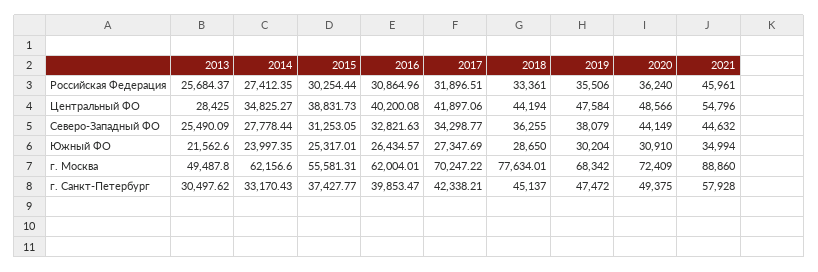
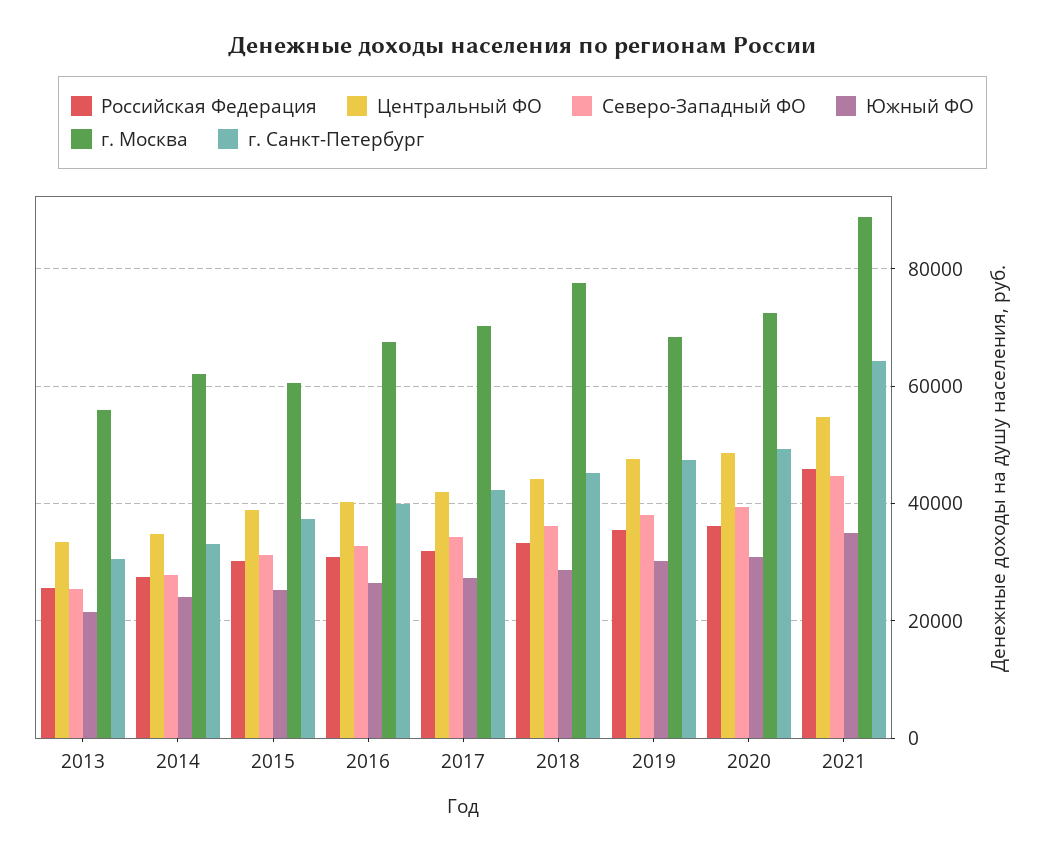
Центральный ФО, 2013: 28425 -> 34000
Северо-Западный ФО, 2020: 44149 -> 40000
г. Москва, 2013: 49487.8 -> 56000
г. Москва, 2015: 55581.31 -> 60000
г. Москва, 2016: 62004.01 -> 68000
г. Санкт-Петербург, 2021: 57928 -> 64000

